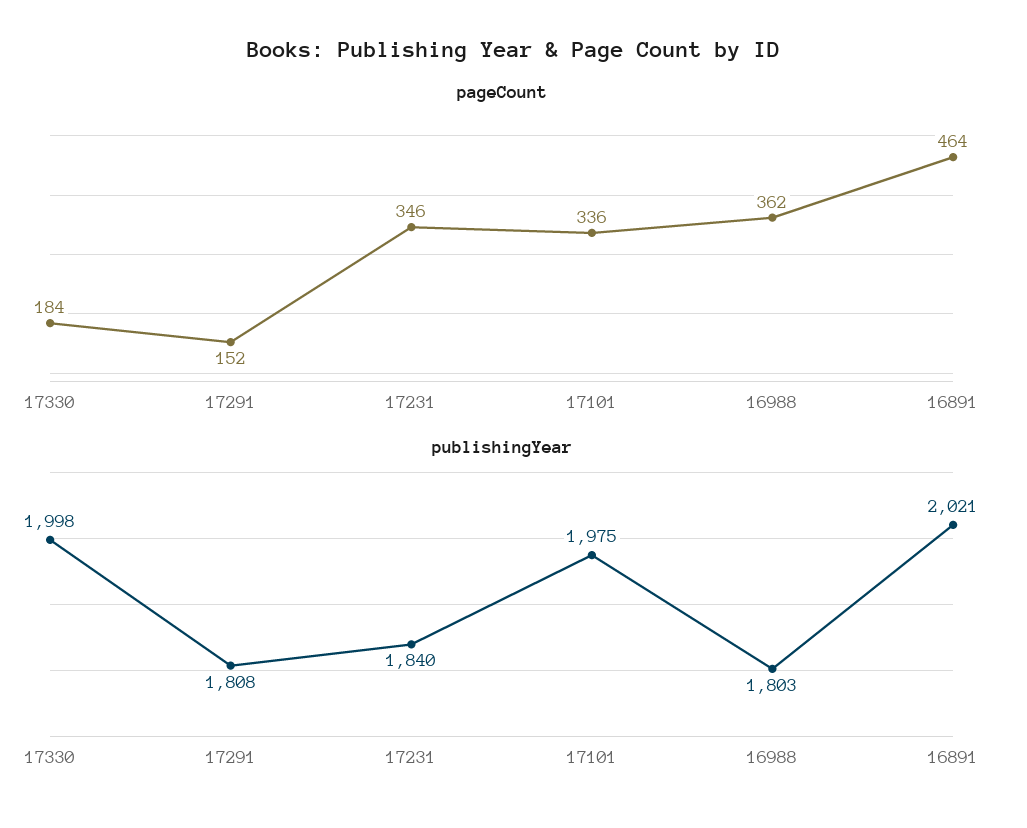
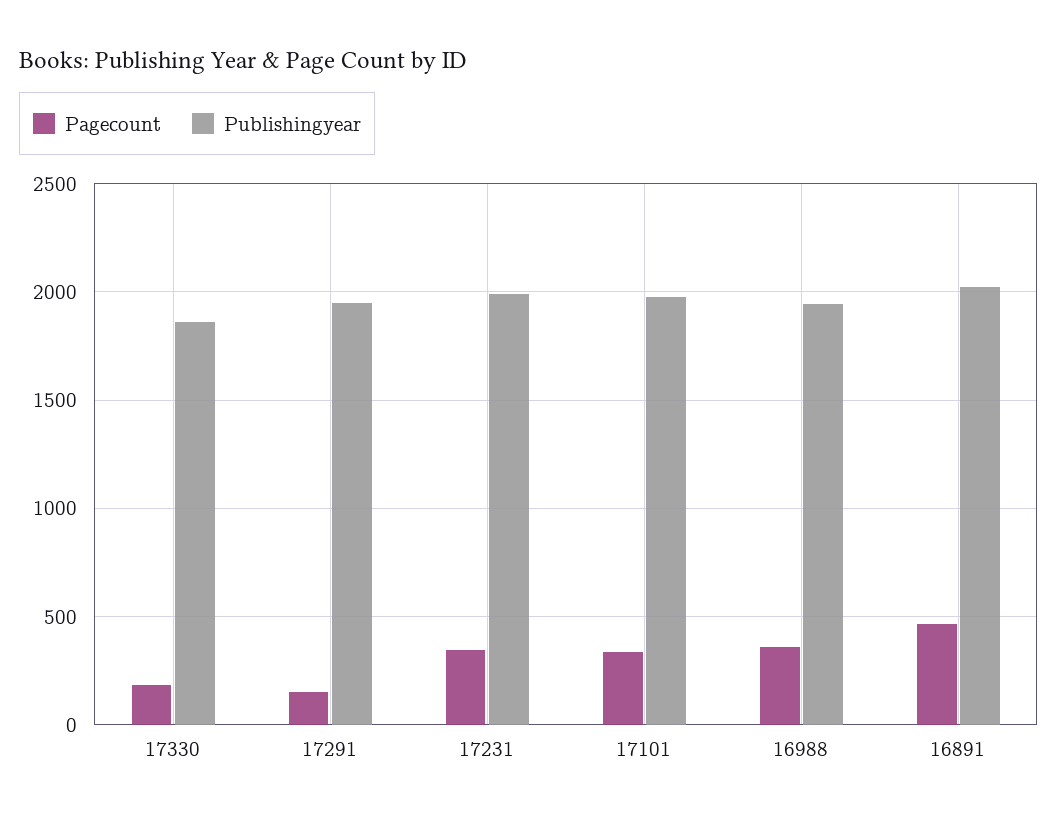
publishingYear, 17330: 1998 -> 1850
publishingYear, 17291: 1808 -> 1950
publishingYear, 17231: 1840 -> 2000
publishingYear, 16988: 1803 -> 1950

